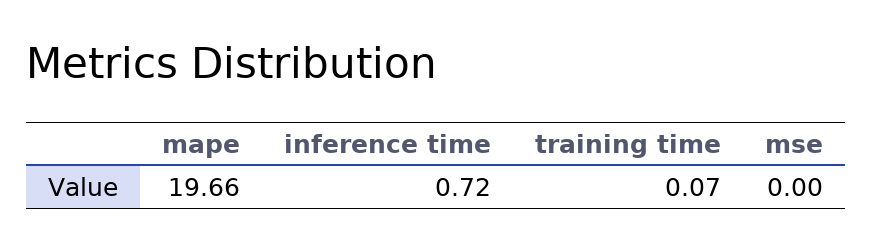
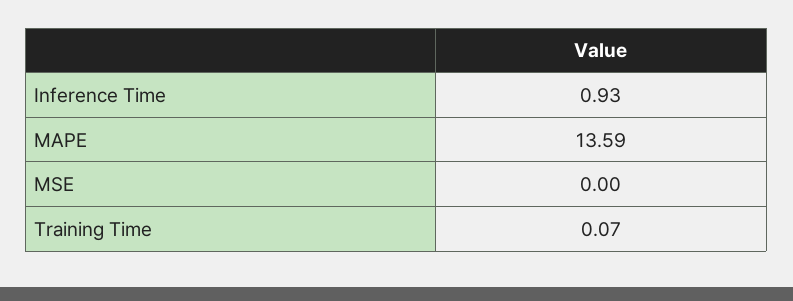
mape: 19.66 -> 13.59
inference time: 0.72 -> 0.93

